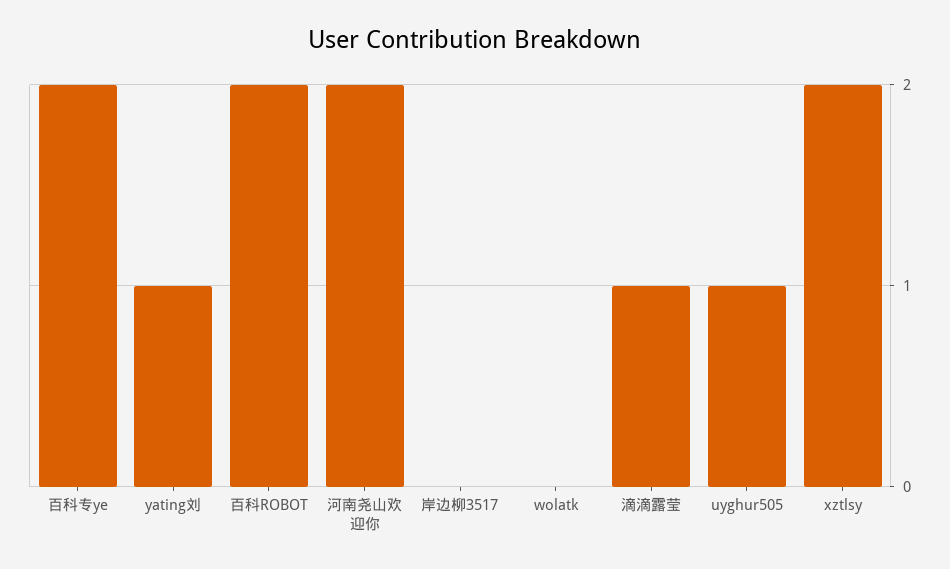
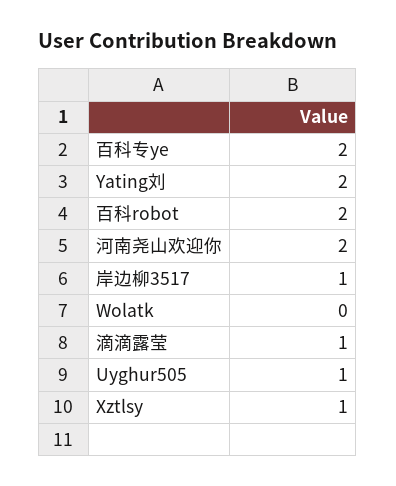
yating刘: 1 -> 2
岸边柳3517: 0 -> 1
xztlsy: 2 -> 1

